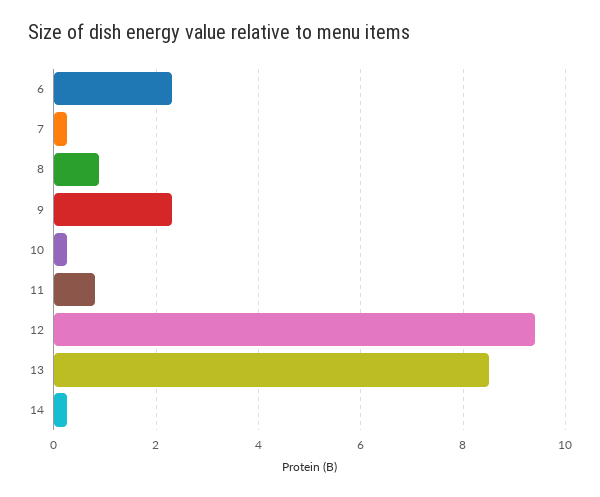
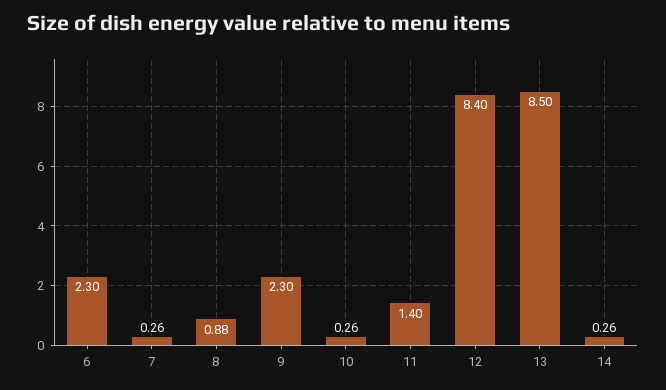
11: 0.8 -> 1.4
12: 9.4 -> 8.4

